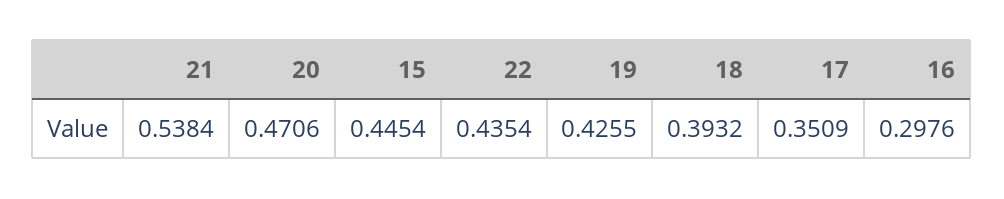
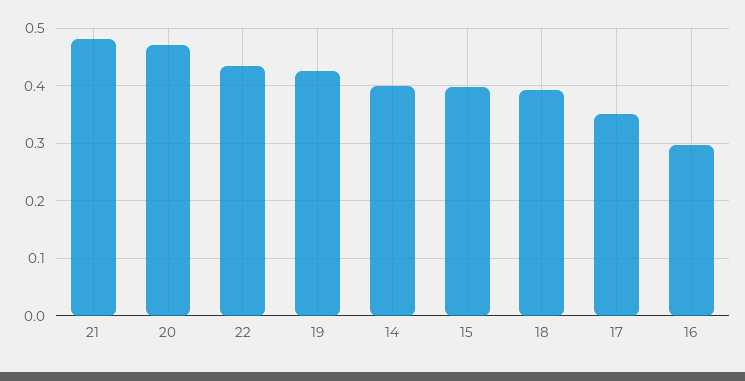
21: 0.5384 -> 0.48
15: 0.4454 -> 0.4
14: none -> 0.4

